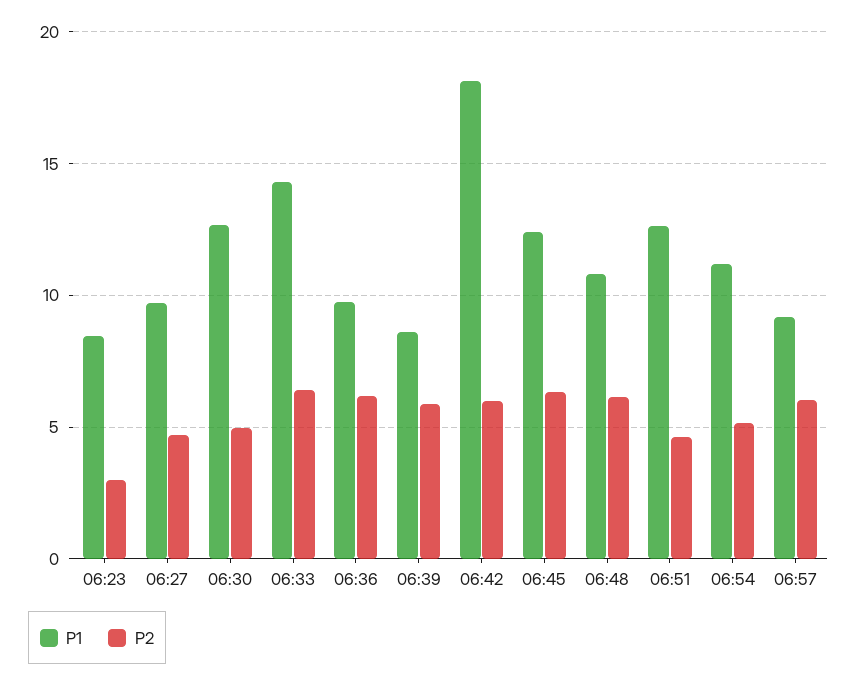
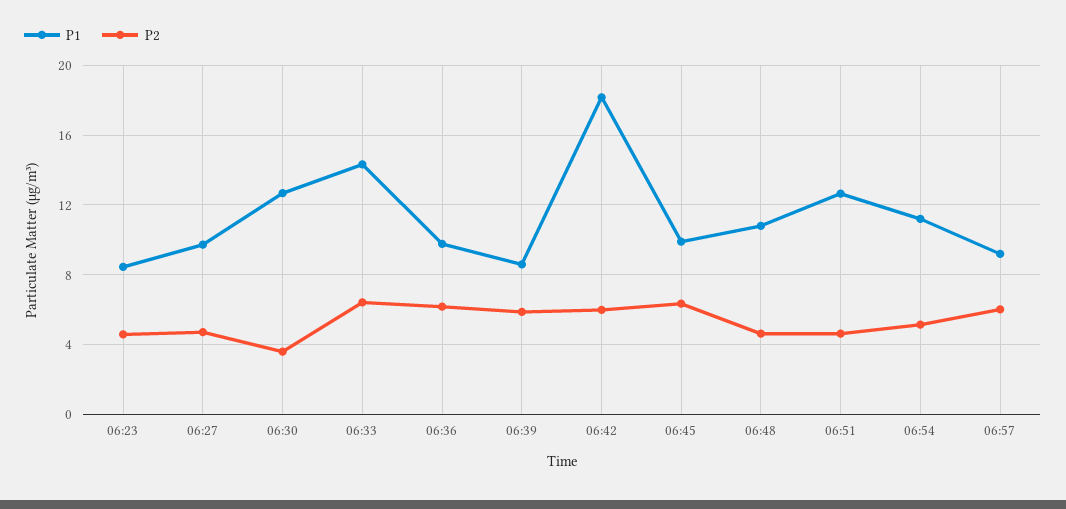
P2, 06:23: 3 -> 4.5
P2, 06:30: 5 -> 3.5
P1, 06:45: 12.5 -> 10
P2, 06:48: 6 -> 4.5

